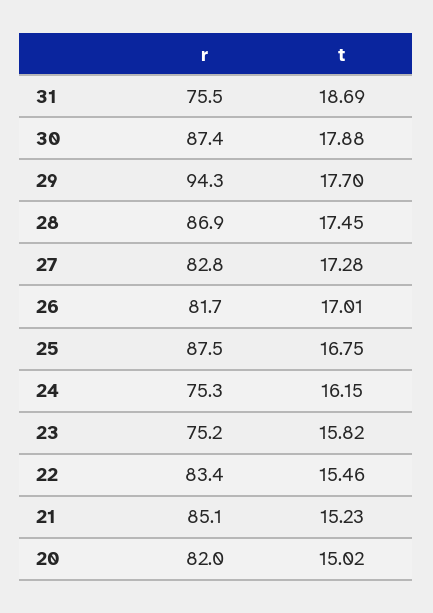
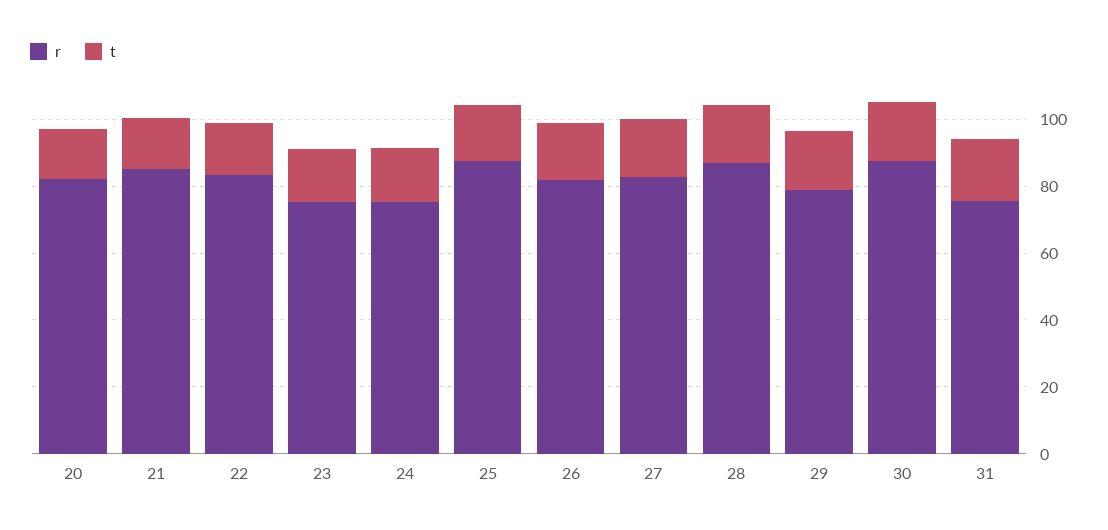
r, 29: 94.3 -> 80

